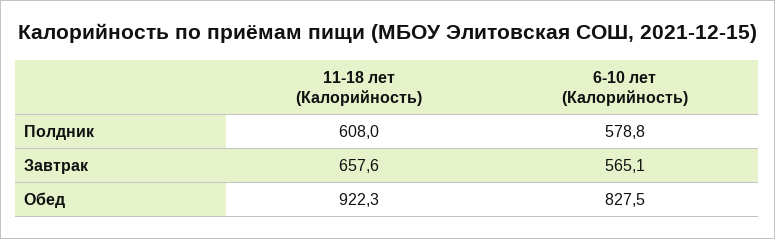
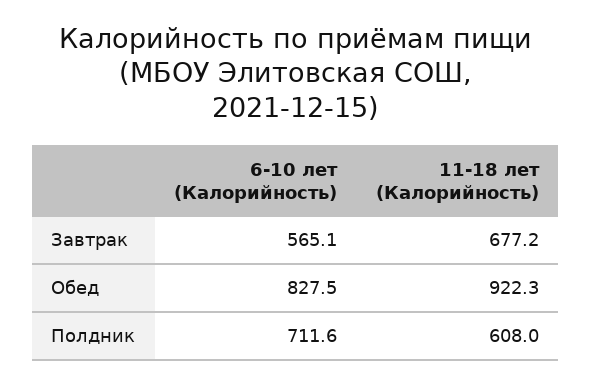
6-10 лет (Калорийность), Полдник: 578.8 -> 711.6
11-18 лет (Калорийность), Завтрак: 657.6 -> 677.2

